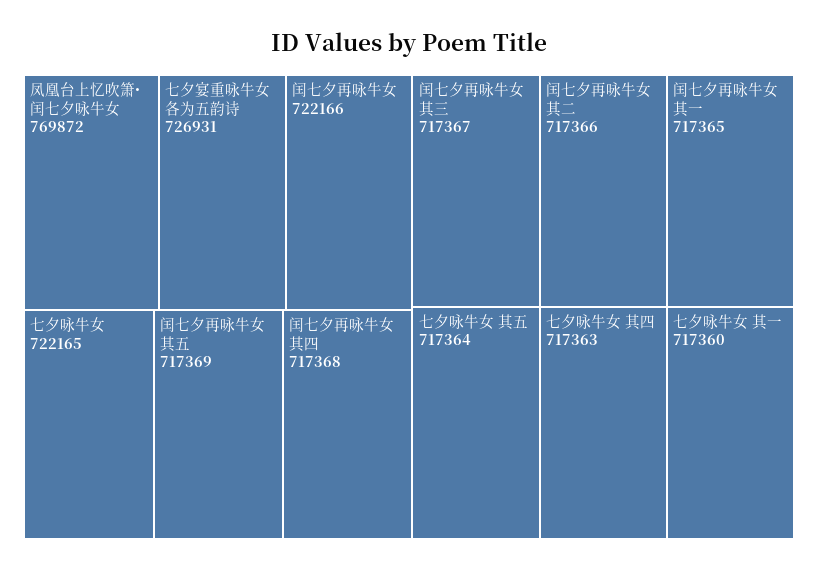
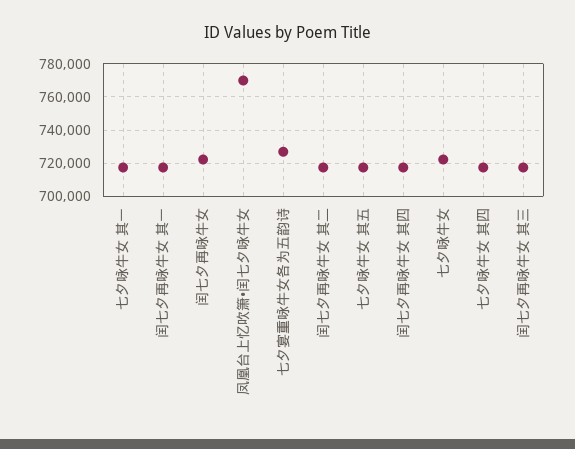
闰七夕再咏牛女 其五: 717369 -> none

